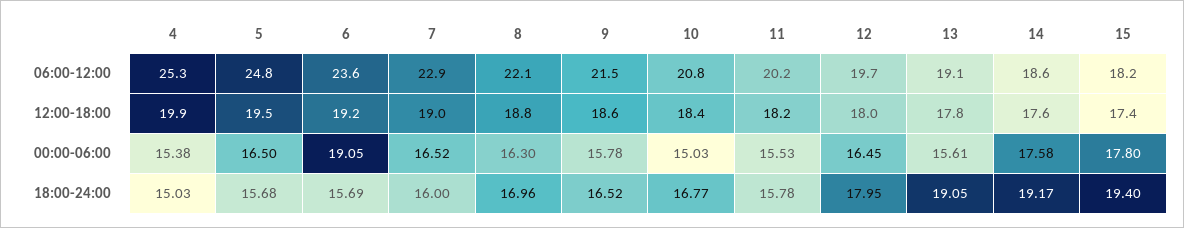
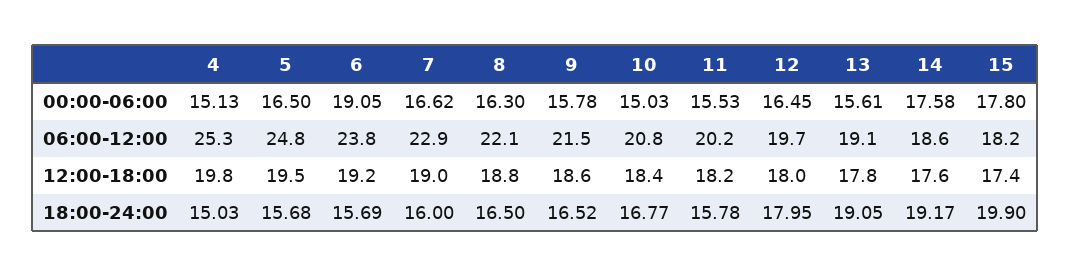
6, 06:00-12:00: 23.6 -> 23.8
4, 12:00-18:00: 19.9 -> 19.8
4, 00:00-06:00: 15.38 -> 15.13
7, 00:00-06:00: 16.52 -> 16.62
8, 18:00-24:00: 16.96 -> 16.5
15, 18:00-24:00: 19.4 -> 19.9

